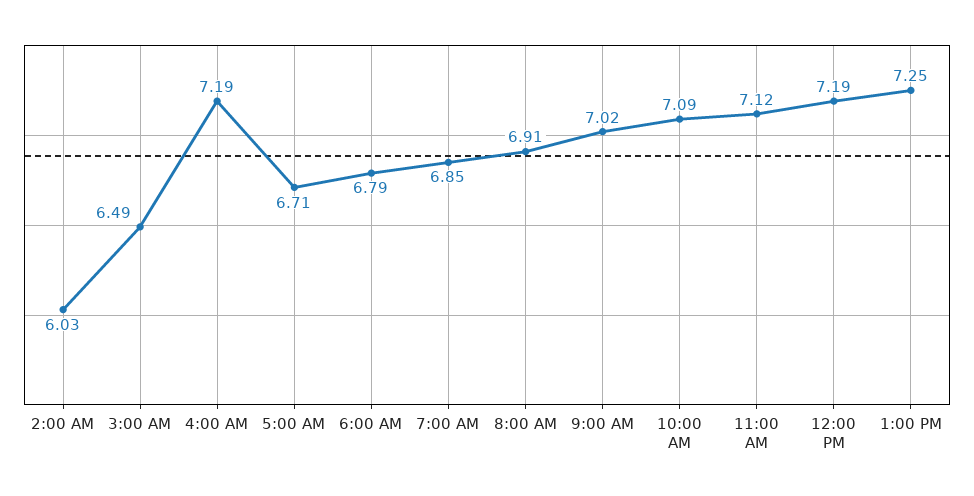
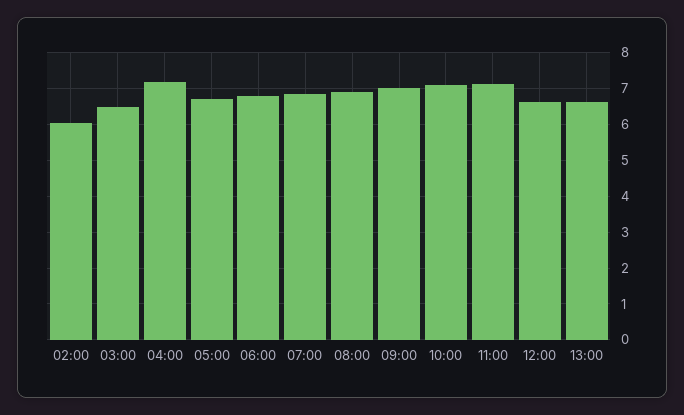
12:00 PM: 7.19 -> 6.6
1:00 PM: 7.25 -> 6.6

